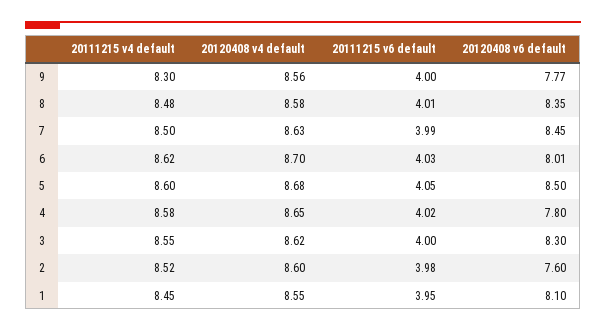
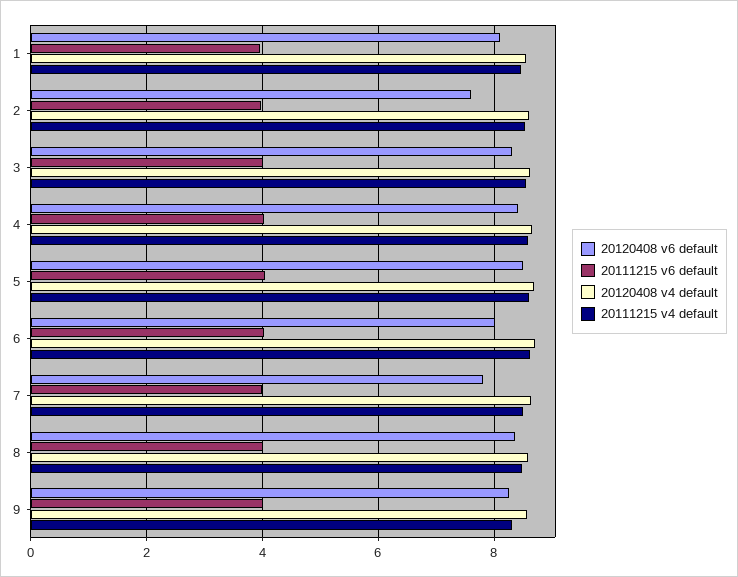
20120408 v6 default, 9: 7.77 -> 8.2
20120408 v6 default, 7: 8.45 -> 7.8
20120408 v6 default, 4: 7.8 -> 8.4

